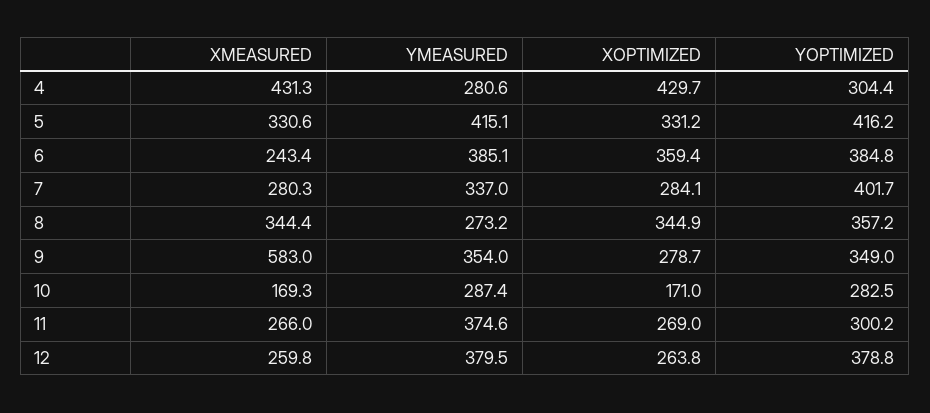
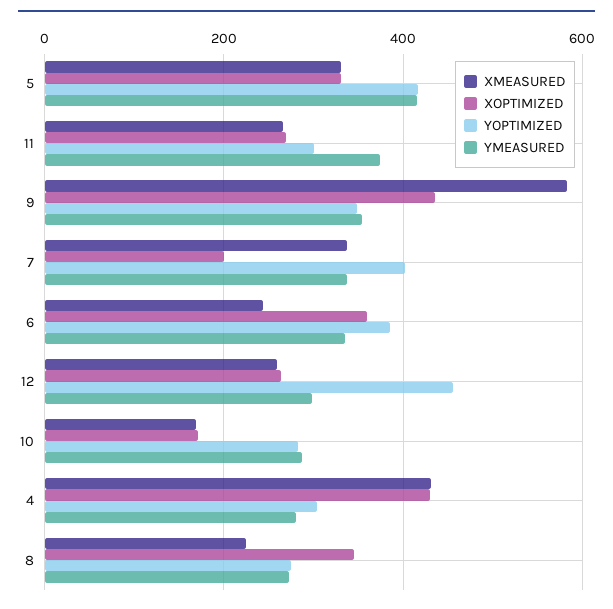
YMEASURED, 6: 385.1 -> 340
XMEASURED, 7: 280.3 -> 340
XOPTIMIZED, 7: 284.1 -> 200
XMEASURED, 8: 344.4 -> 220
YOPTIMIZED, 8: 357.2 -> 280
XOPTIMIZED, 9: 278.7 -> 440
YMEASURED, 12: 379.5 -> 300
YOPTIMIZED, 12: 378.8 -> 460

